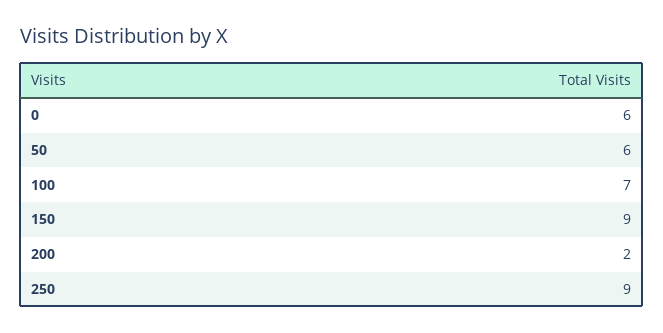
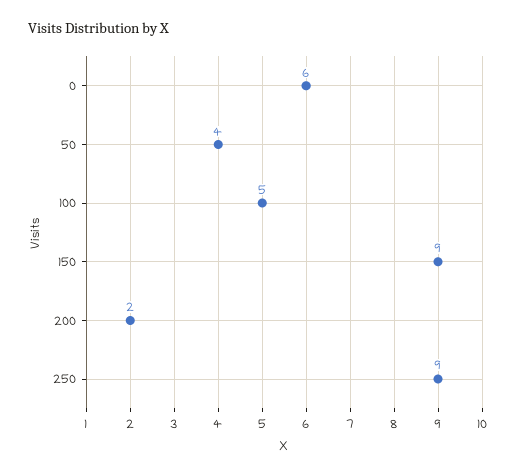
50: 6 -> 4
100: 7 -> 5

